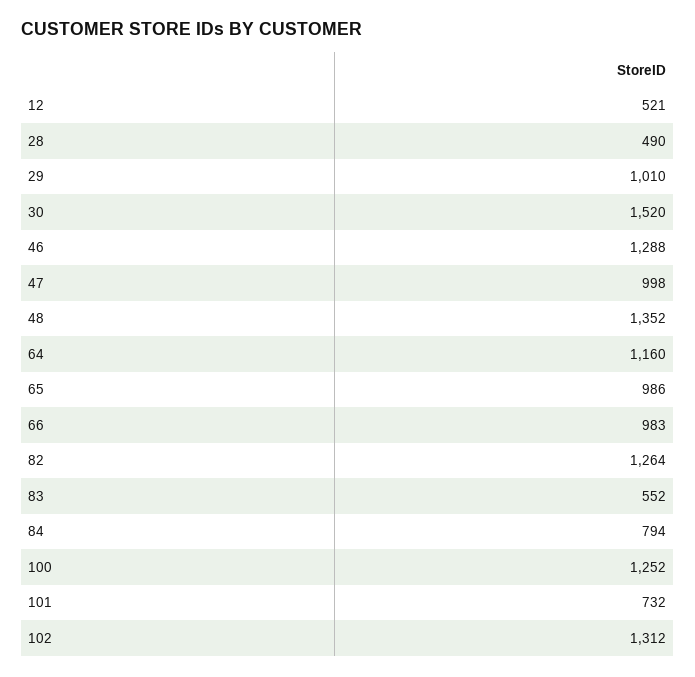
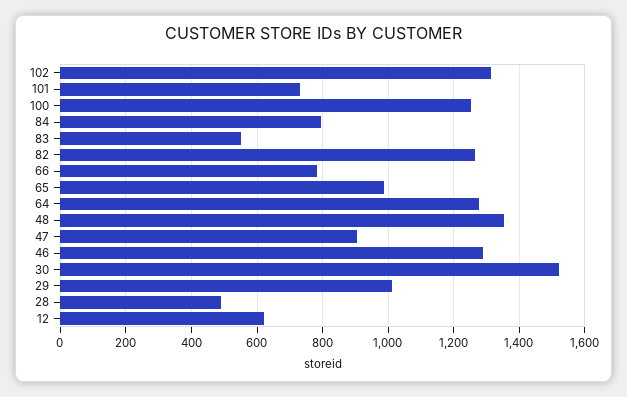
12: 521 -> 620
47: 998 -> 900
64: 1160 -> 1280
66: 983 -> 780

